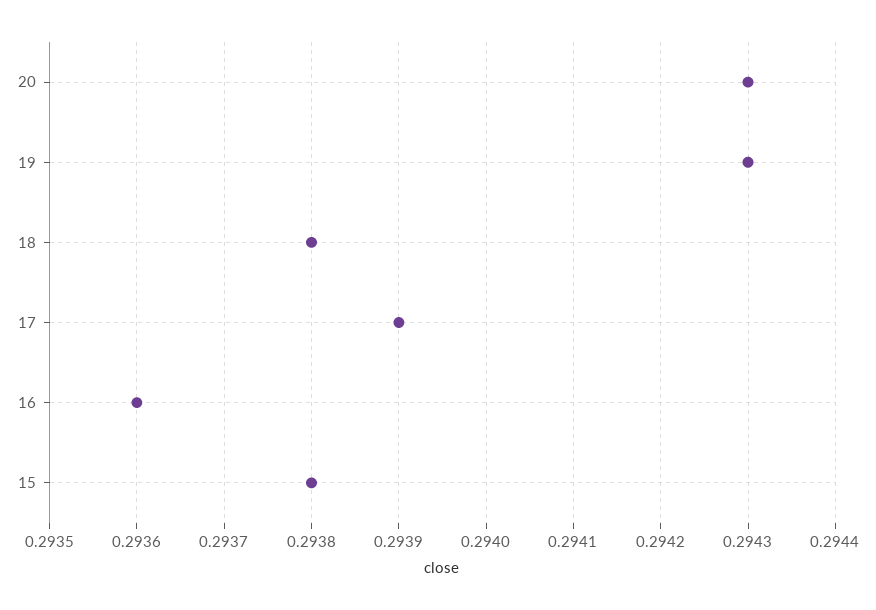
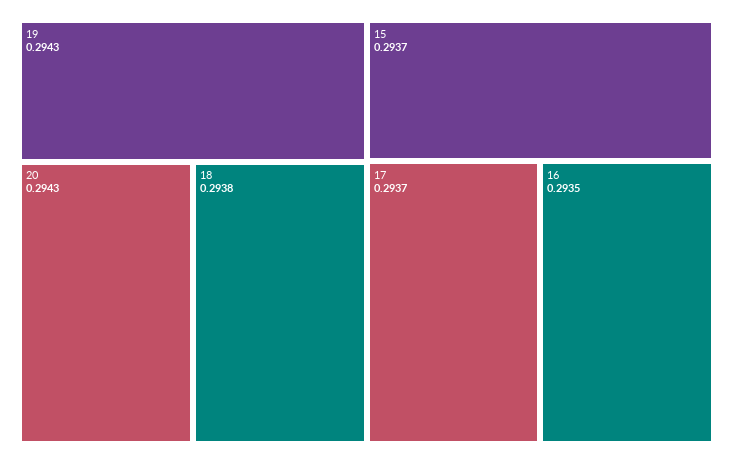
17: 0.2939 -> 0.2937
16: 0.2936 -> 0.2935
15: 0.2938 -> 0.2937

